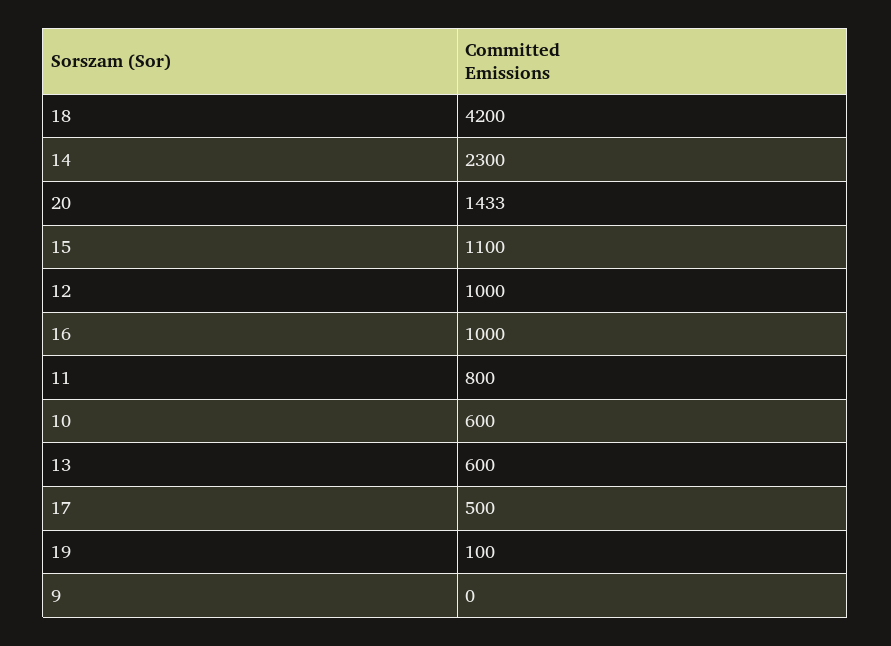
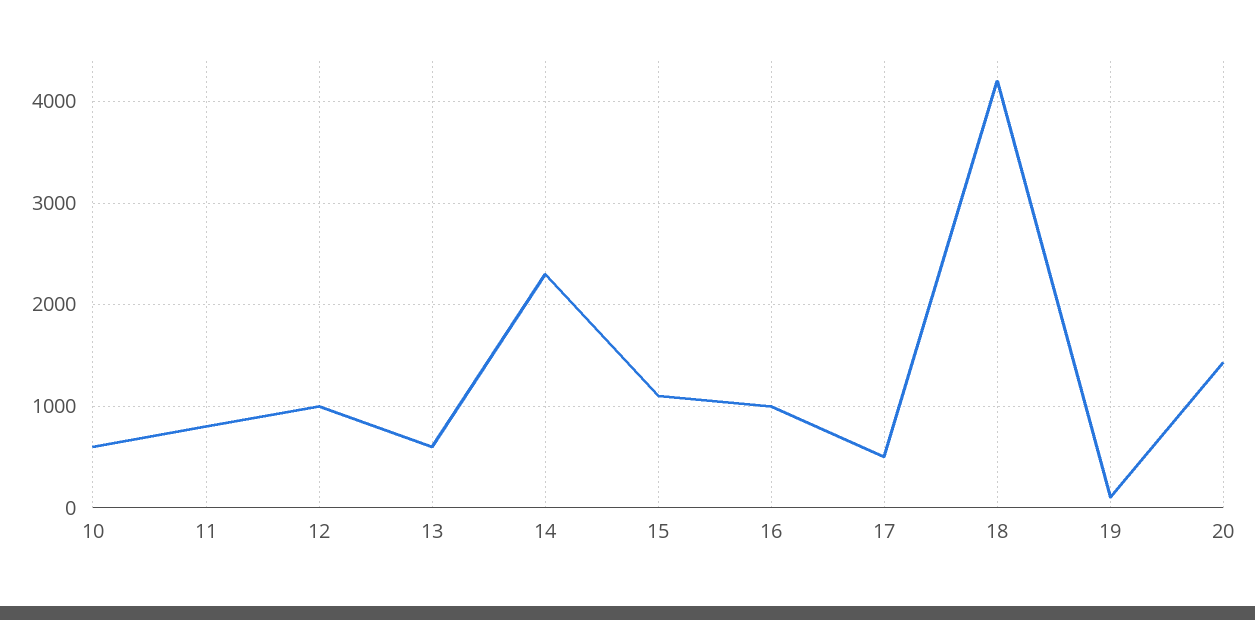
9: 0 -> none

